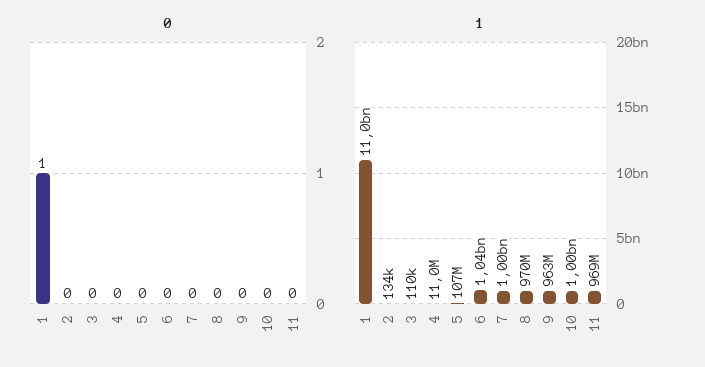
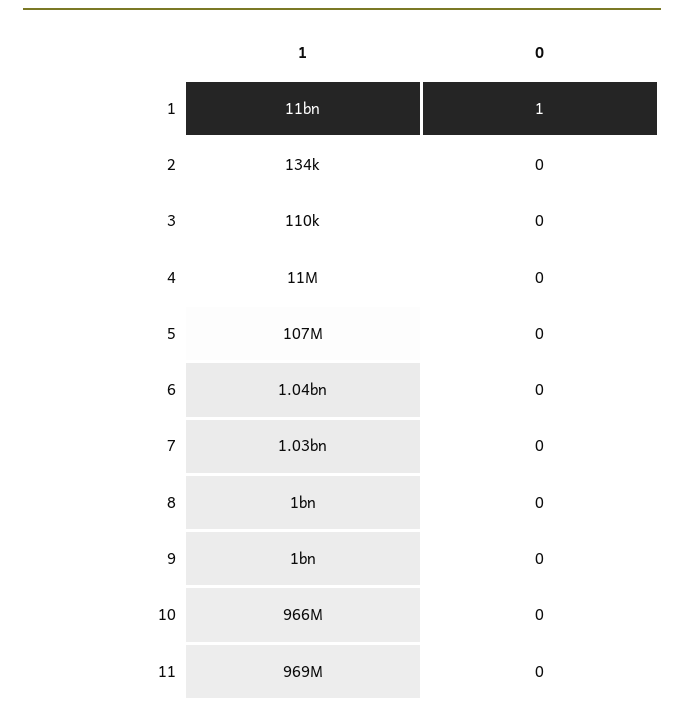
1, 7: 1000000000 -> 1030000000
1, 8: 970000000 -> 1000000000
1, 9: 963000000 -> 1000000000
1, 10: 1000000000 -> 966000000

